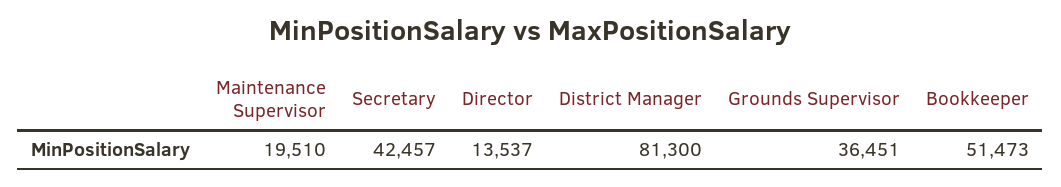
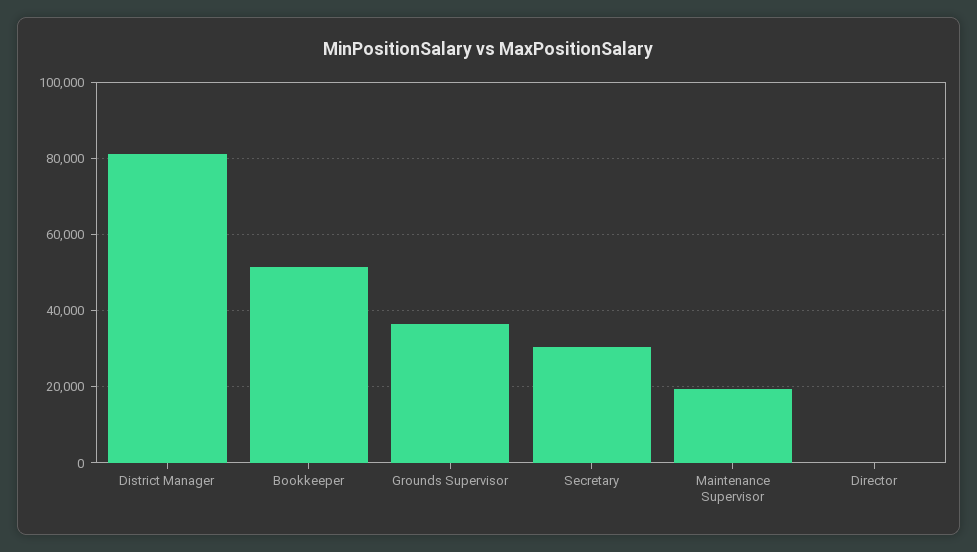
Secretary: 42457 -> 30000
Director: 13537 -> 0

